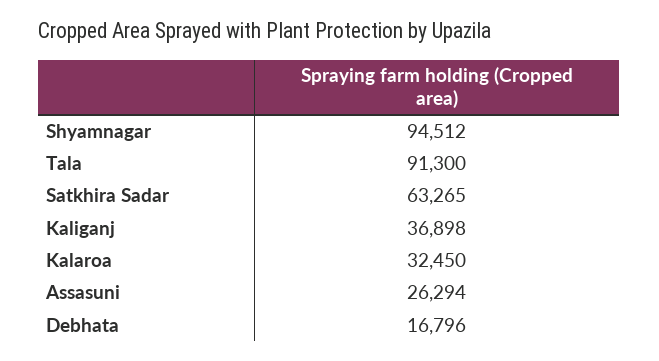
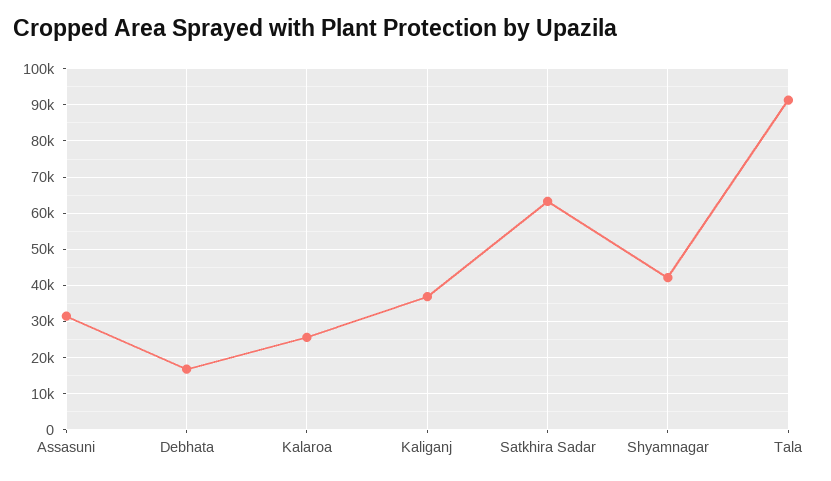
Shyamnagar: 94512 -> 42000
Kalaroa: 32450 -> 26000
Assasuni: 26294 -> 32000

